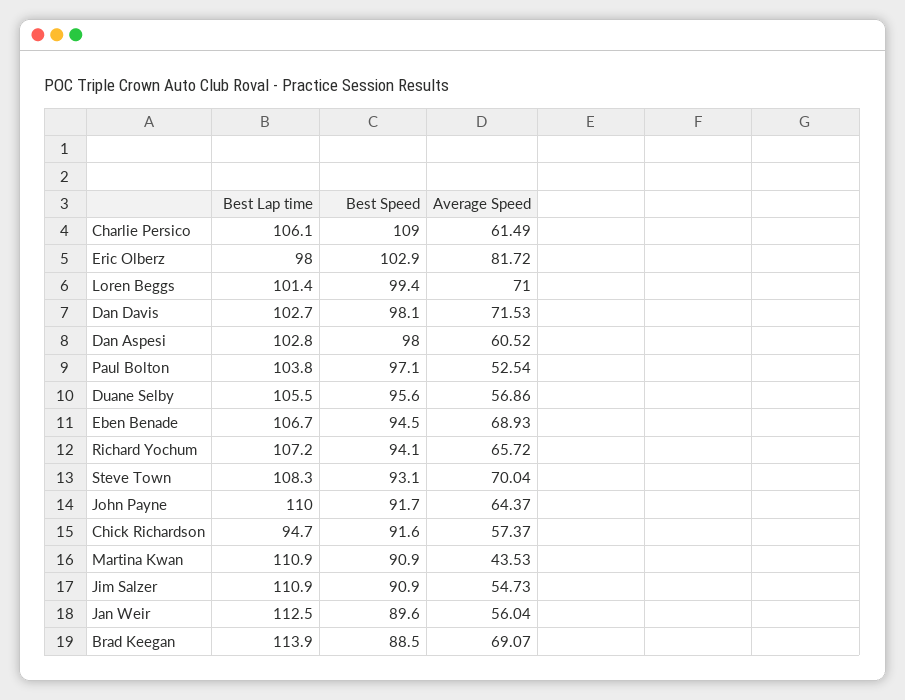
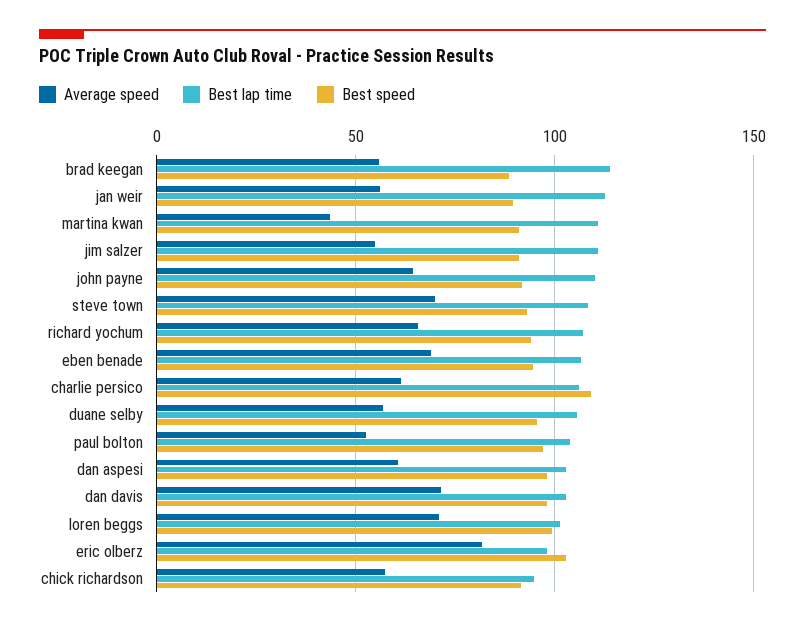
Average Speed, Brad Keegan: 69.07 -> 55

